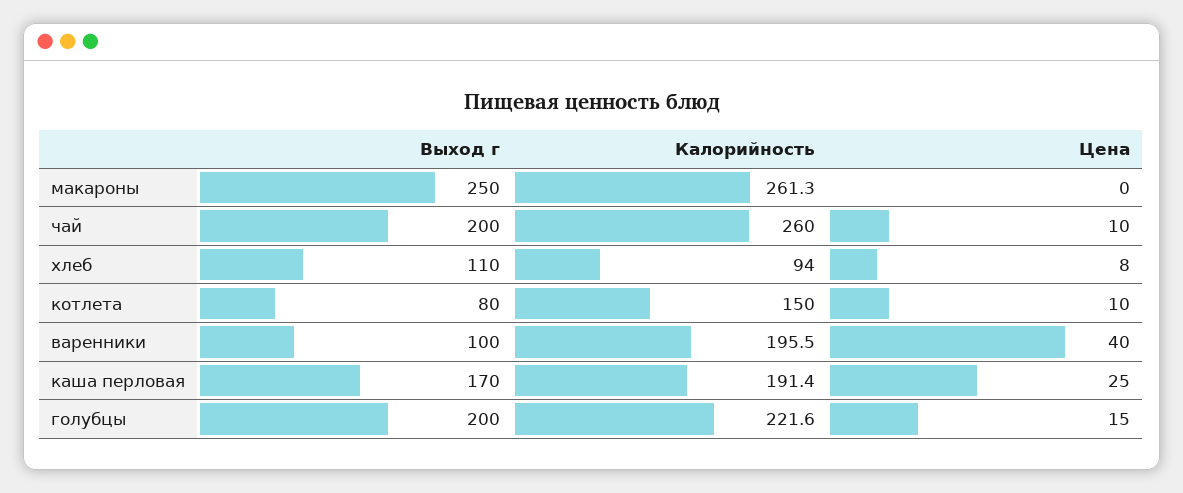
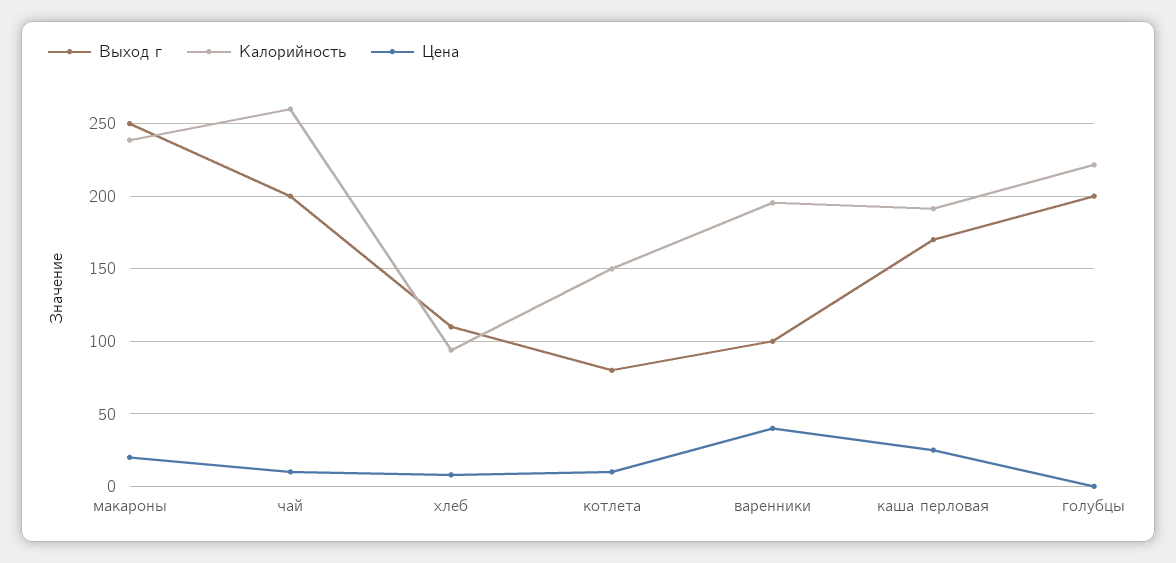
Калорийность, макароны: 261.3 -> 240
Цена, макароны: 0 -> 20
Цена, голубцы: 15 -> 0

